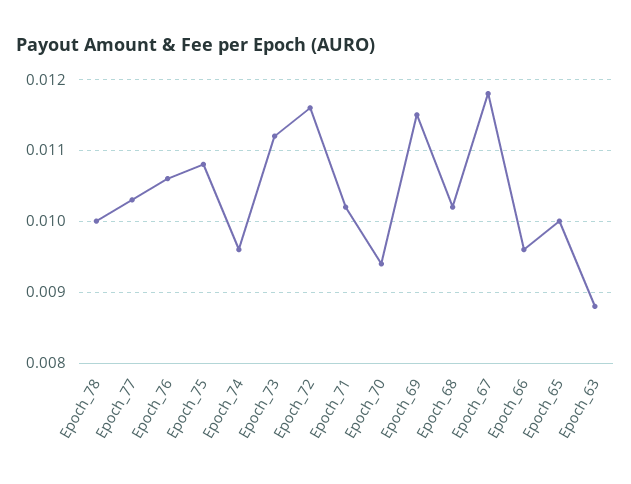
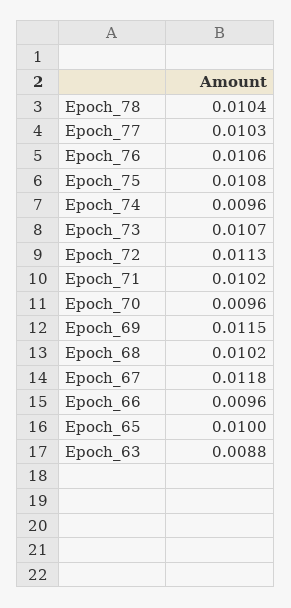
Epoch_78: 0.01 -> 0.0104
Epoch_73: 0.0112 -> 0.0107
Epoch_72: 0.0116 -> 0.0113
Epoch_70: 0.0094 -> 0.0096

